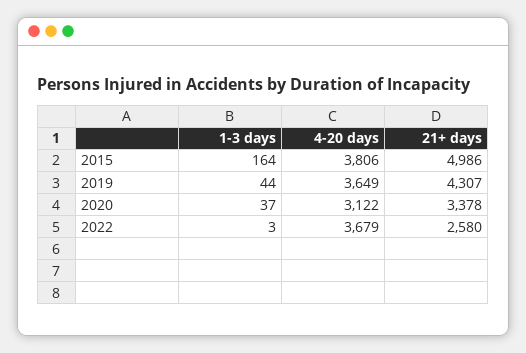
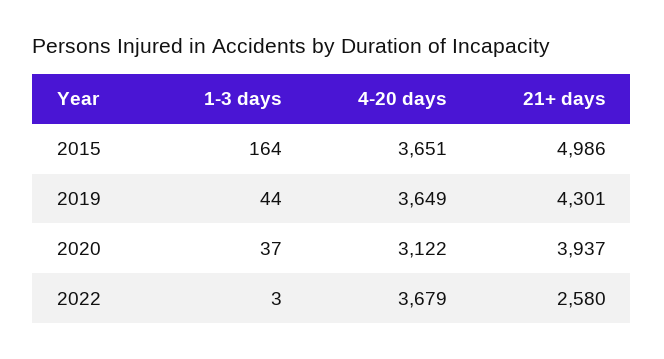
4-20 days, 2015: 3806 -> 3651
21+ days, 2019: 4307 -> 4301
21+ days, 2020: 3378 -> 3937

